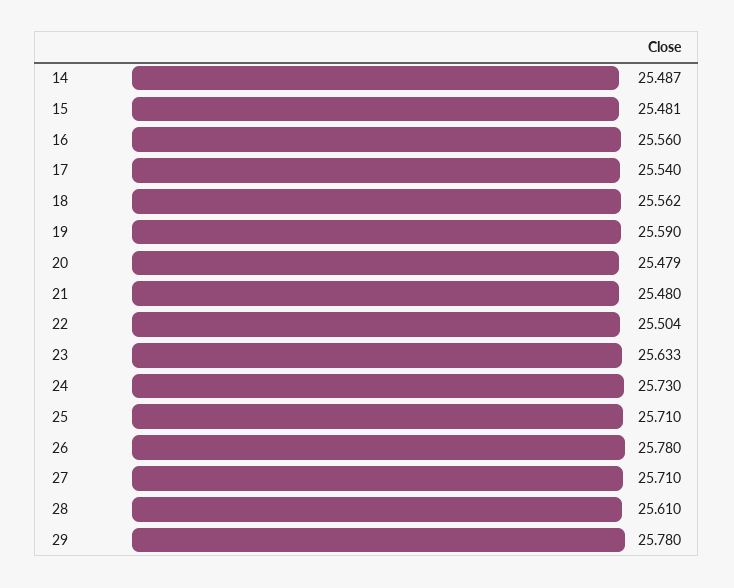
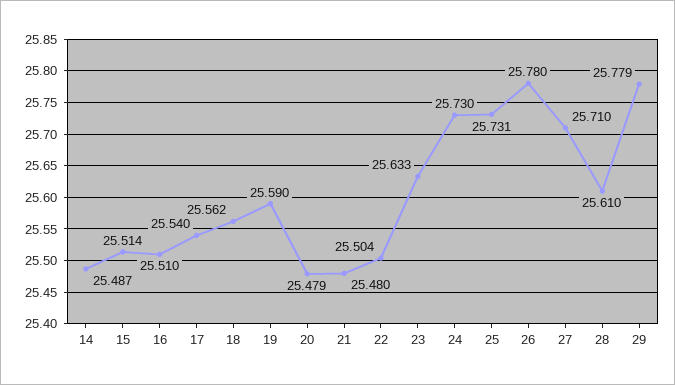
15: 25.481 -> 25.514
16: 25.56 -> 25.51
25: 25.71 -> 25.731
29: 25.78 -> 25.779

